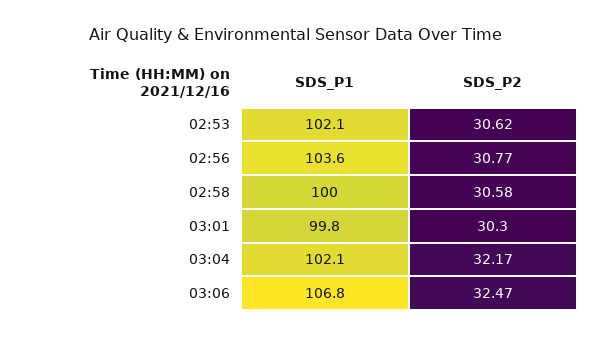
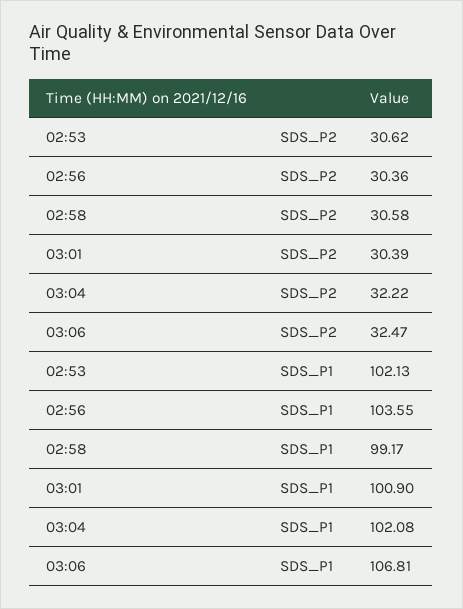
SDS_P2, 02:56: 30.77 -> 30.36
SDS_P1, 02:58: 100 -> 99.17
SDS_P1, 03:01: 99.8 -> 100.9
SDS_P2, 03:01: 30.3 -> 30.39
SDS_P2, 03:04: 32.17 -> 32.22

